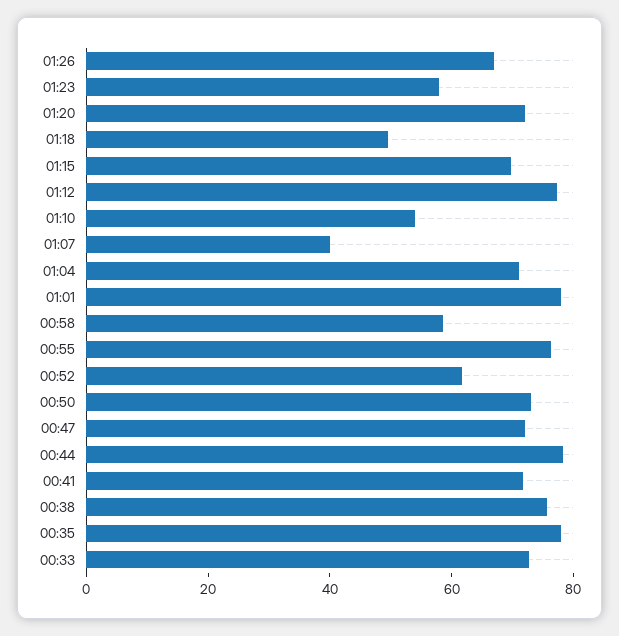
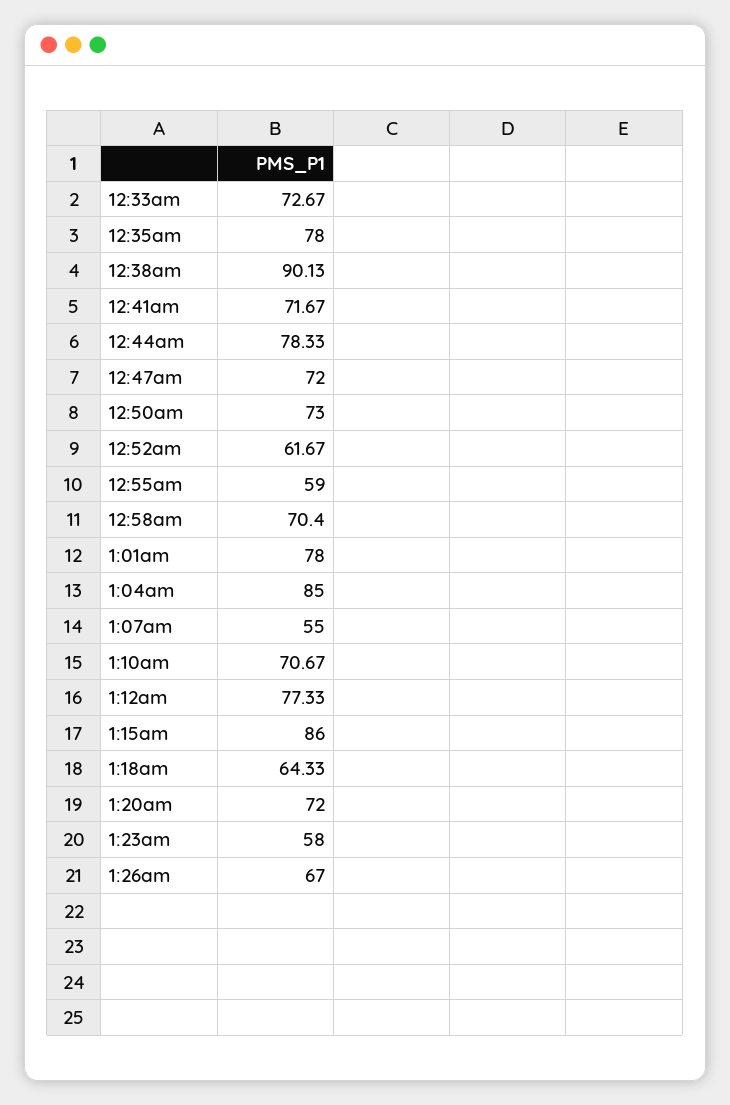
01:18: 50 -> 64.33
01:15: 70 -> 86
01:10: 55 -> 70.67
01:07: 40 -> 55
01:04: 70 -> 85
00:58: 60 -> 70.4
00:55: 75 -> 59
00:38: 75 -> 90.13

